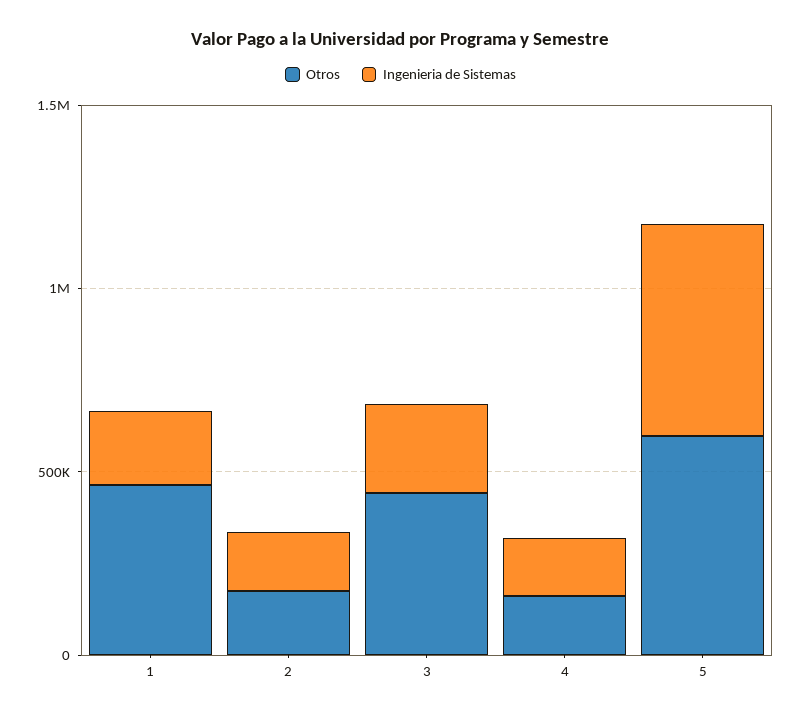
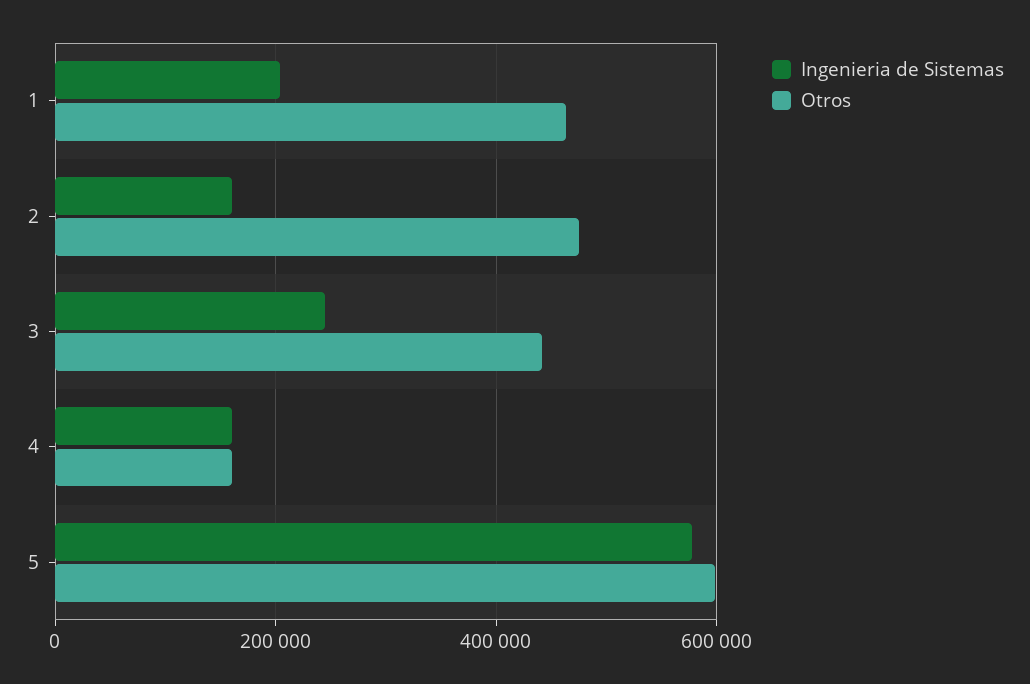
Otros, 2: 200000 -> 480000

